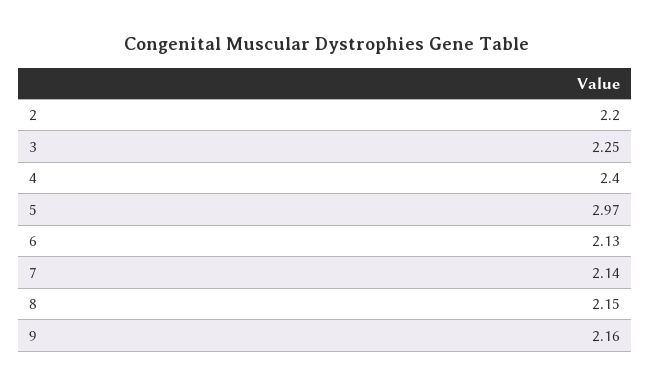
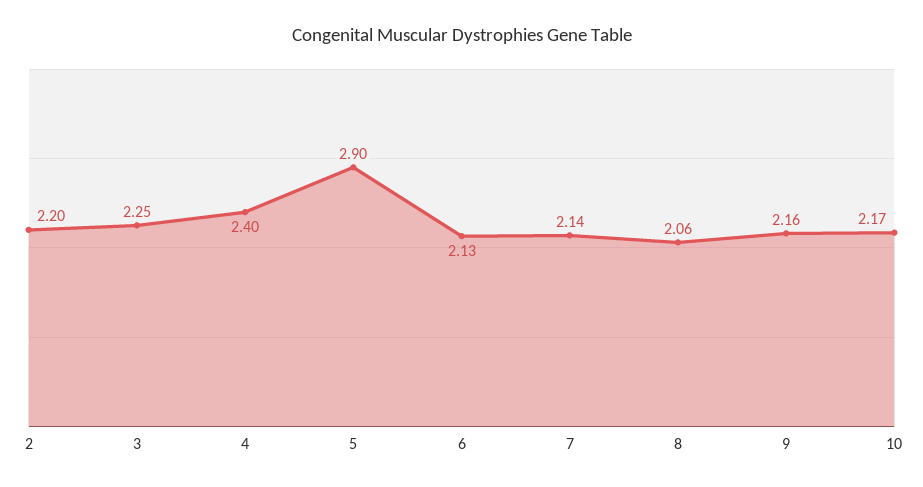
5: 2.97 -> 2.9
8: 2.15 -> 2.06
10: none -> 2.17

